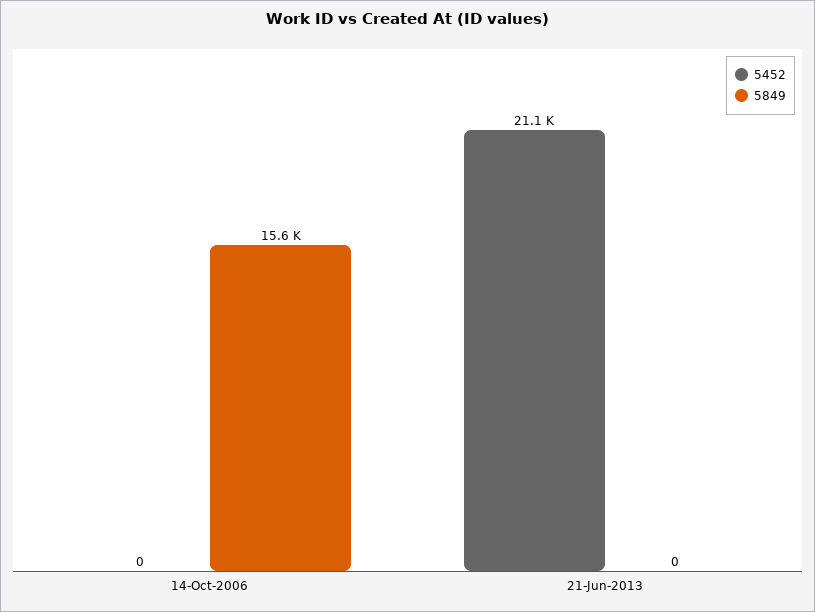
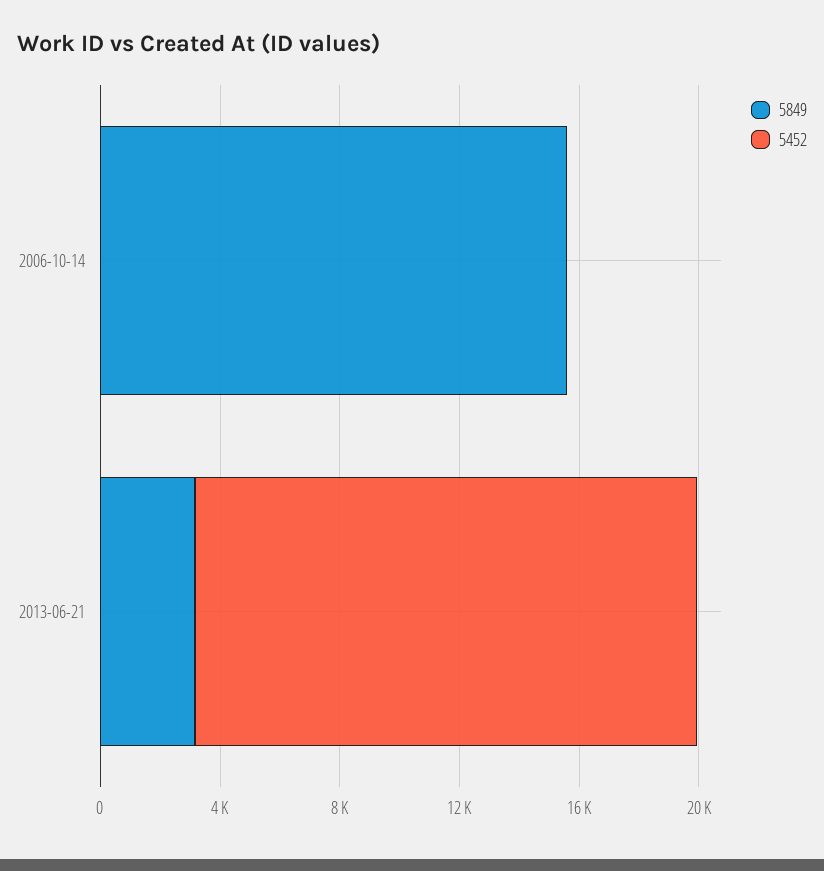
5452, 21-Jun-2013: 21100 -> 17000
5849, 21-Jun-2013: 0 -> 3000

